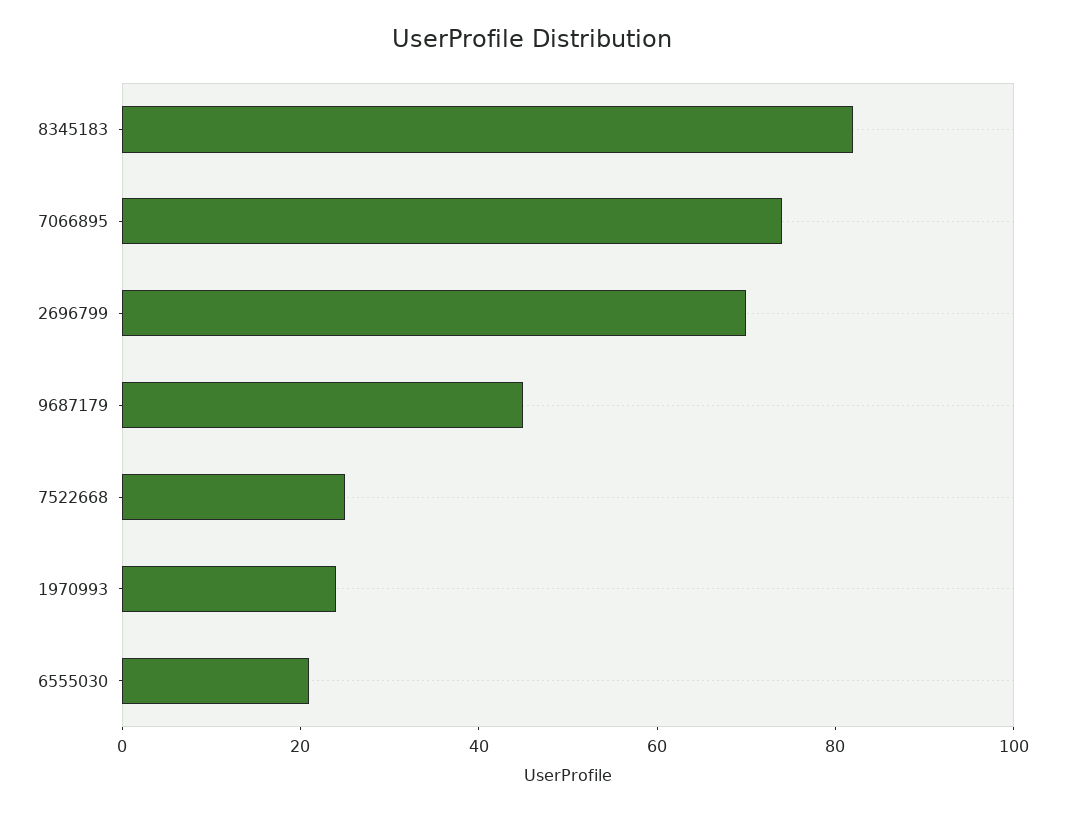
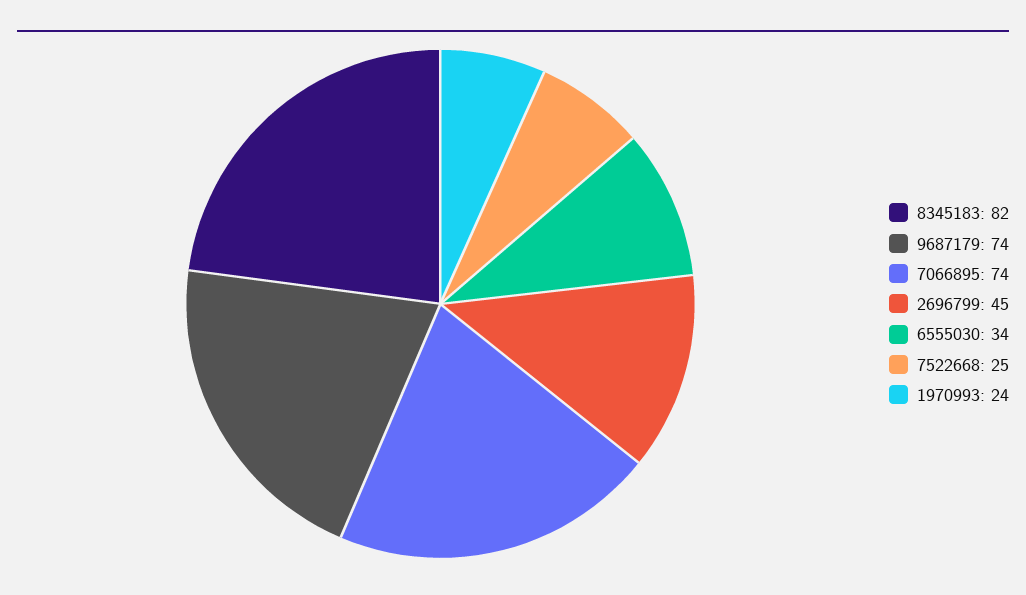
2696799: 70 -> 45
9687179: 45 -> 74
6555030: 20 -> 34

